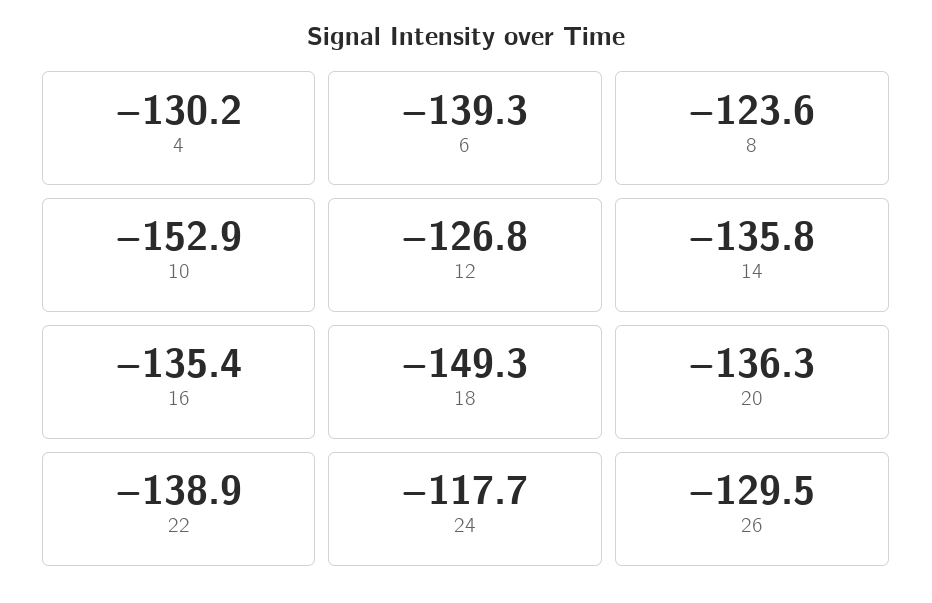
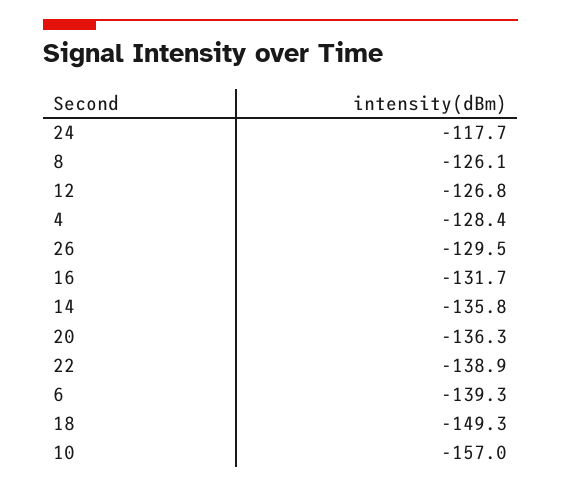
4: -130.2 -> -128.4
8: -123.6 -> -126.1
10: -152.9 -> -157
16: -135.4 -> -131.7

